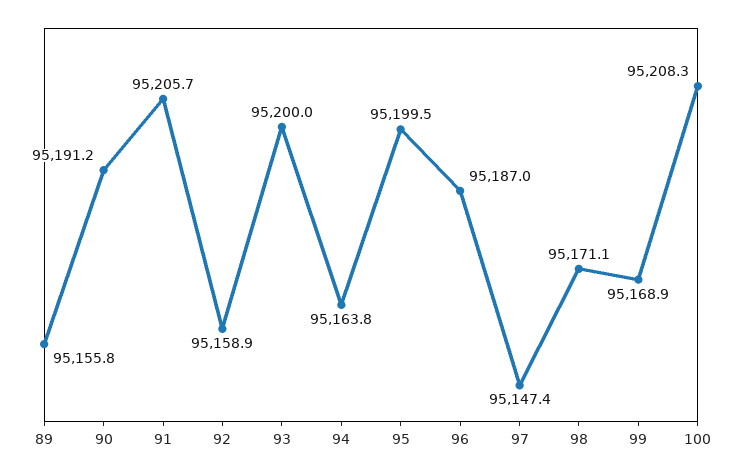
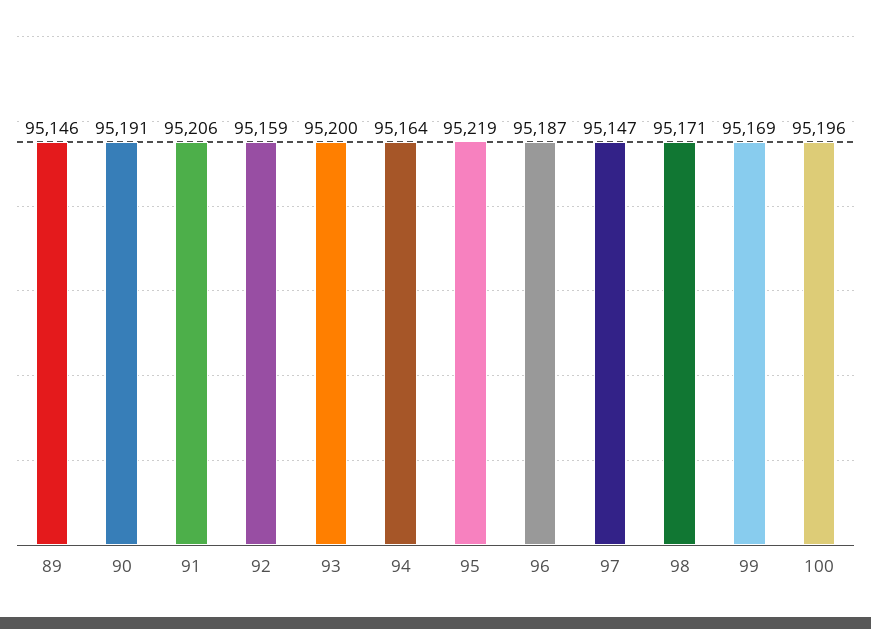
89: 95155.8 -> 95146
95: 95199.5 -> 95219
100: 95208.3 -> 95196

